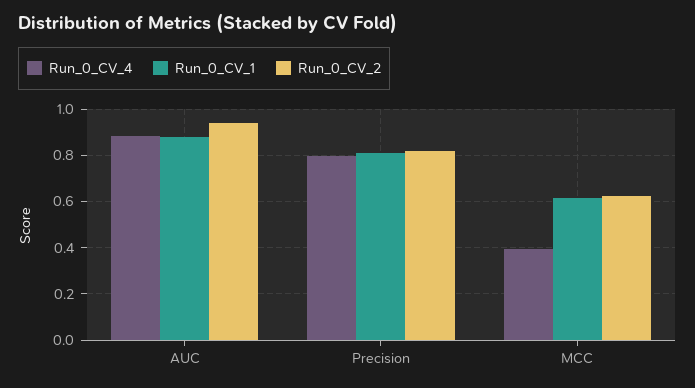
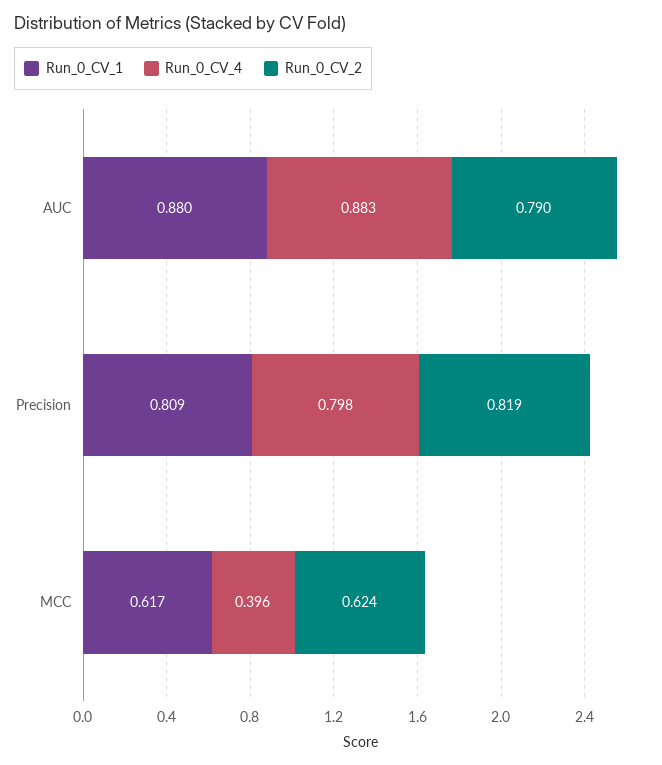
Run_0_CV_2, AUC: 0.95 -> 0.79

